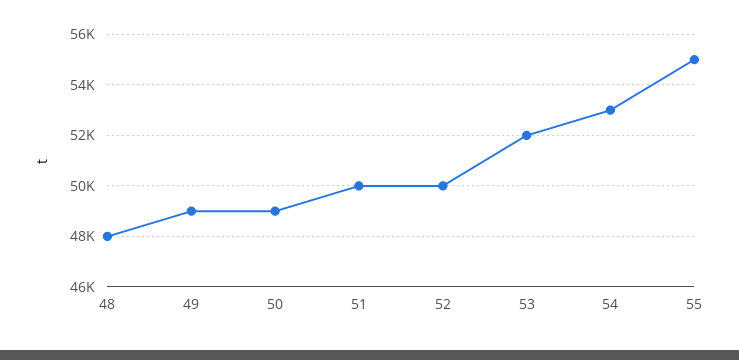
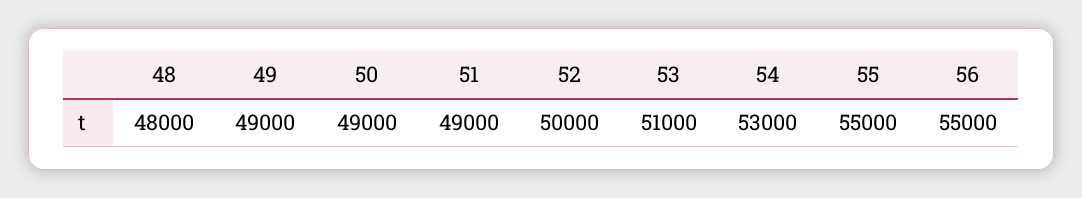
51: 50000 -> 49000
53: 52000 -> 51000
56: none -> 55000

